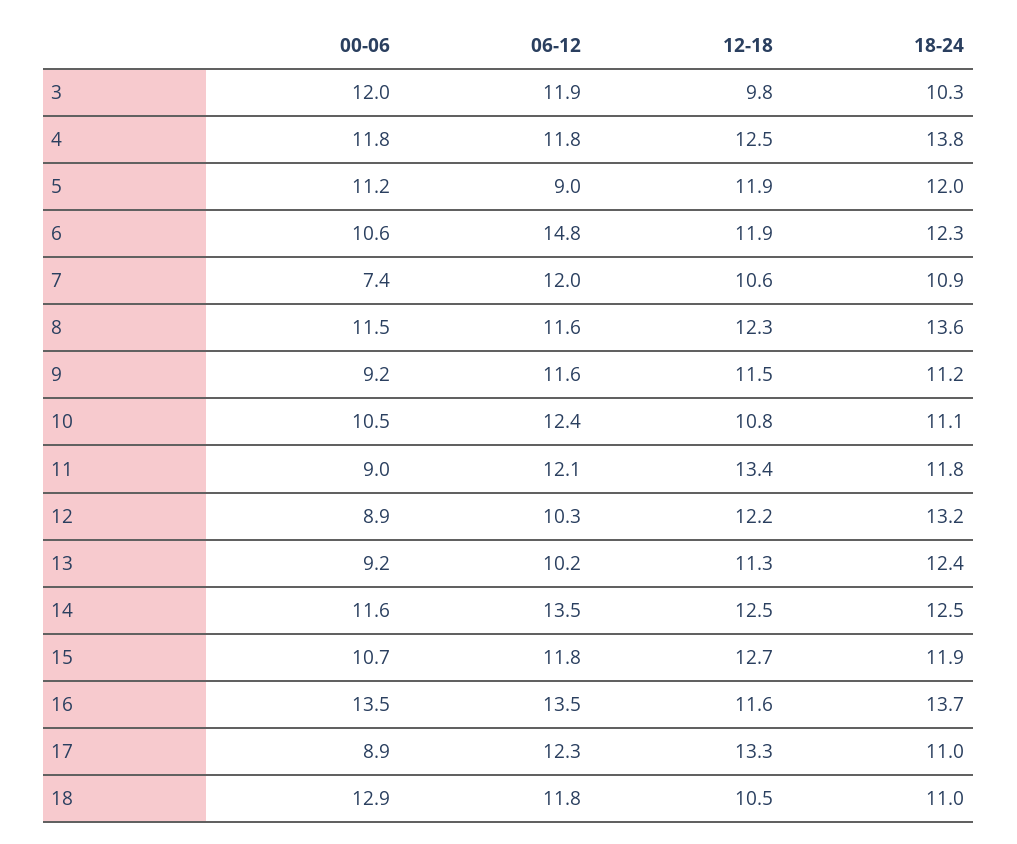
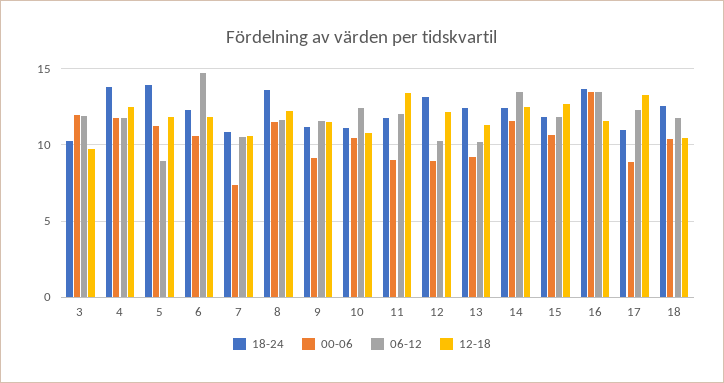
18-24, 5: 12 -> 14
06-12, 7: 12 -> 10.5
00-06, 18: 12.9 -> 10.5
18-24, 18: 11 -> 12.5

